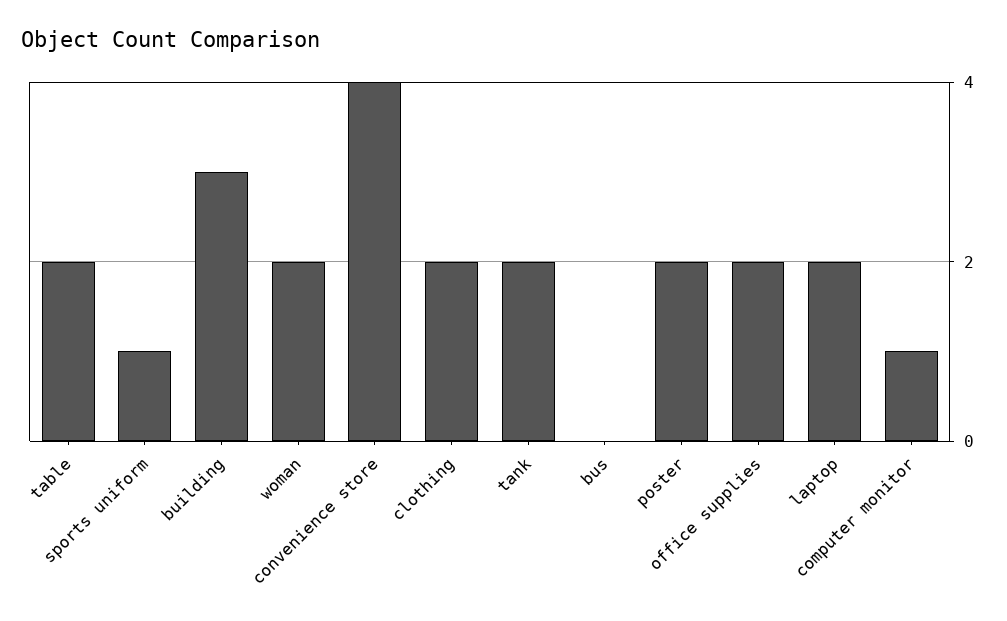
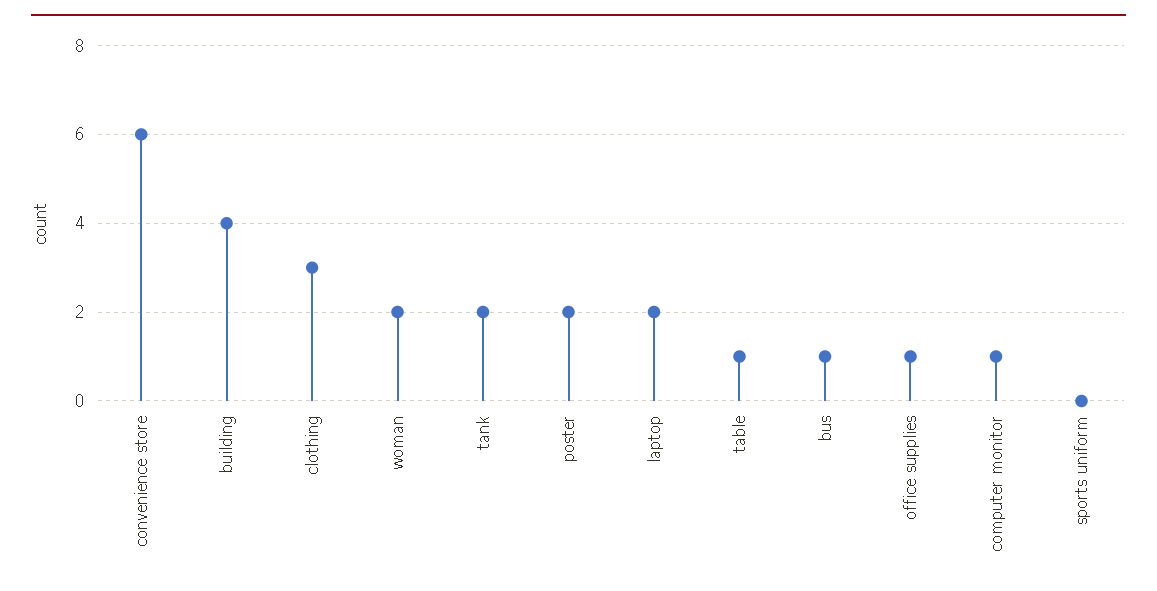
table: 2 -> 1
sports uniform: 1 -> 0
building: 3 -> 4
convenience store: 4 -> 6
clothing: 2 -> 3
bus: 0 -> 1
office supplies: 2 -> 1

